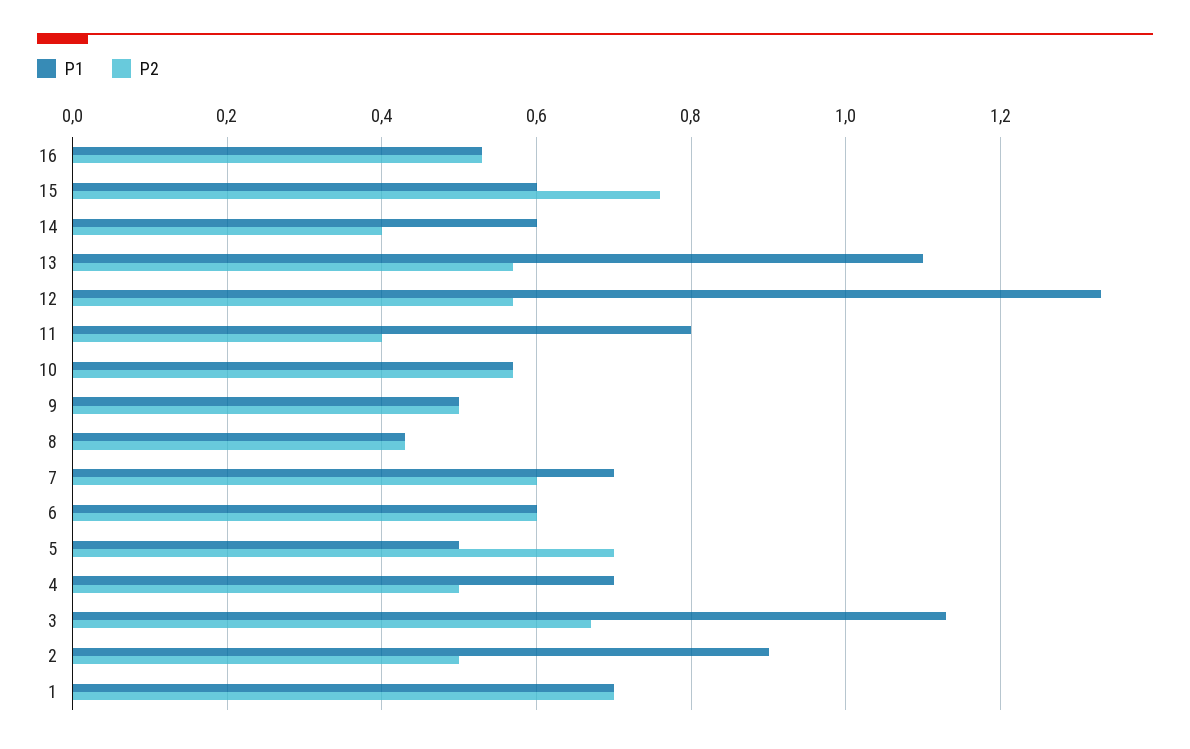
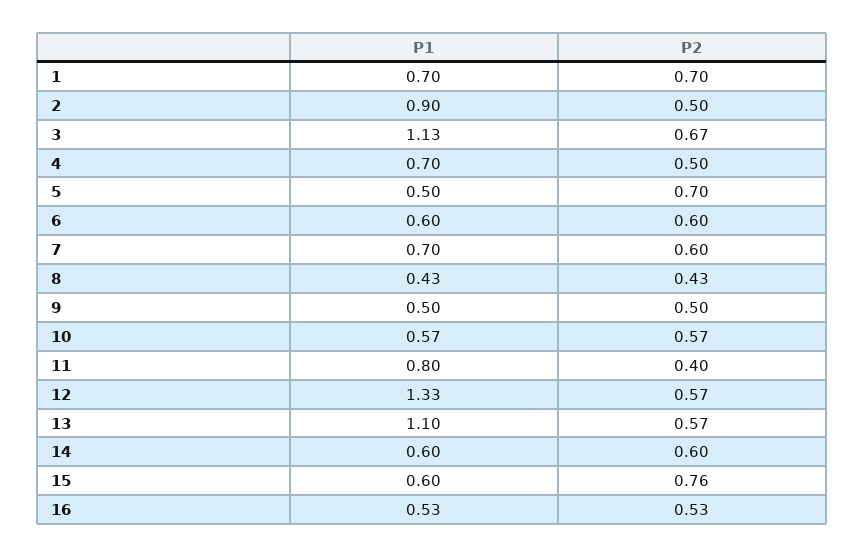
P2, 14: 0.4 -> 0.6

